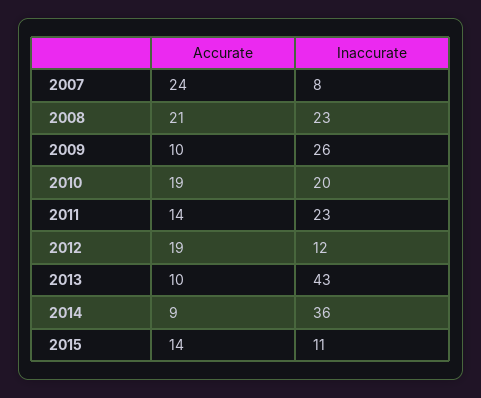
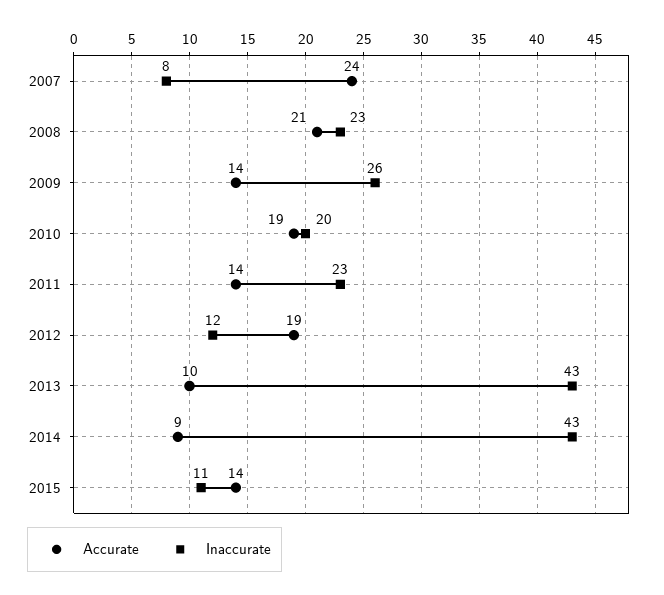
Accurate, 2009: 10 -> 14
Inaccurate, 2014: 36 -> 43

